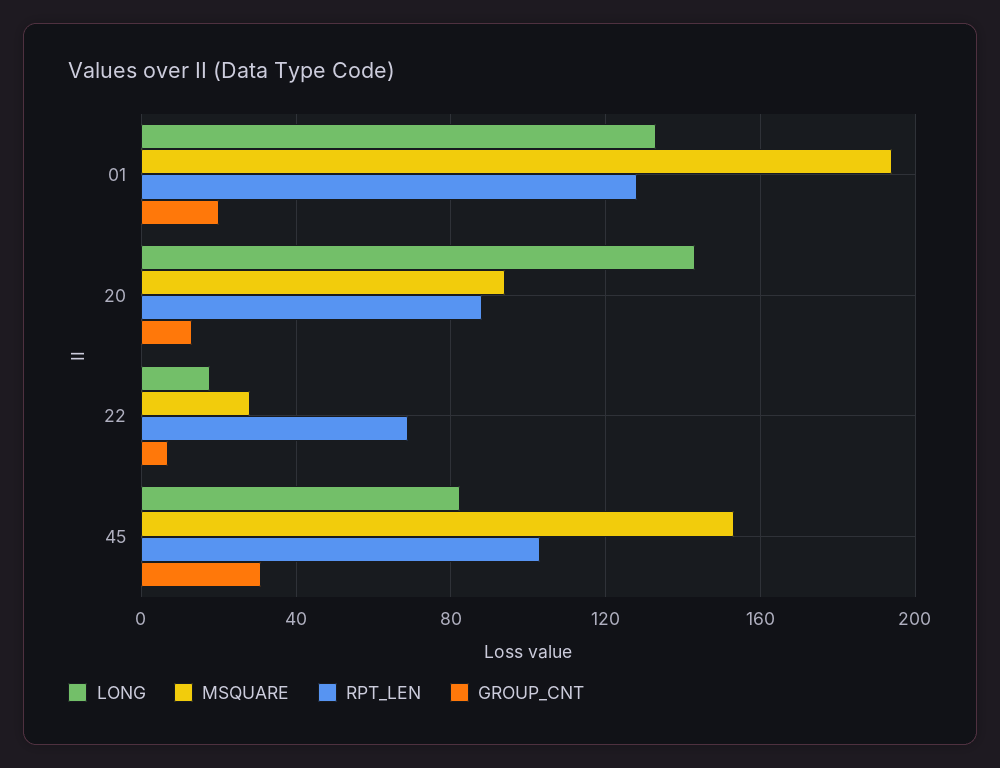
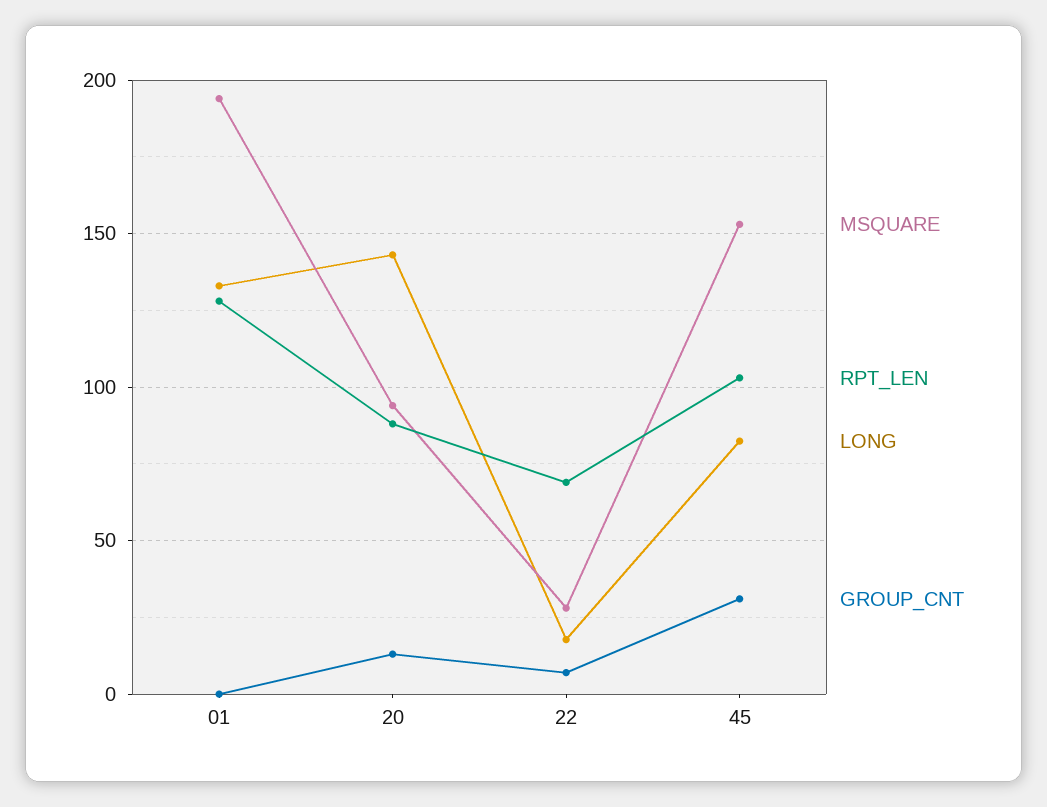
GROUP_CNT, 01: 20 -> 0

